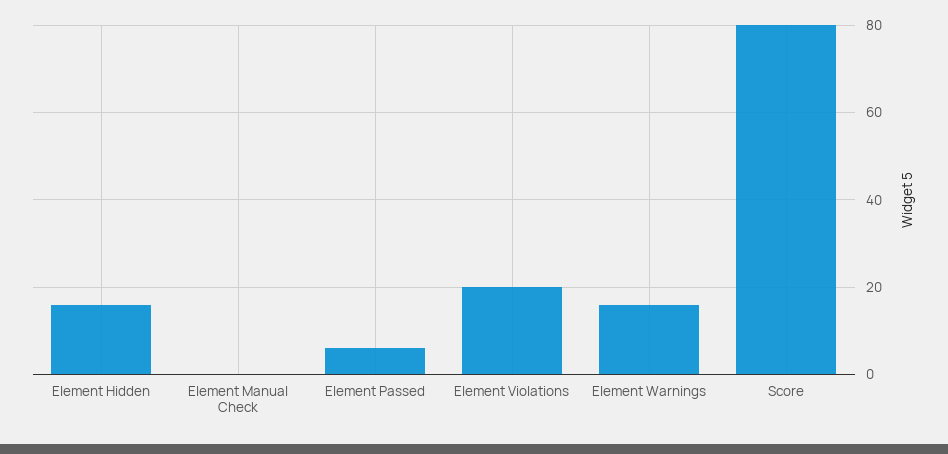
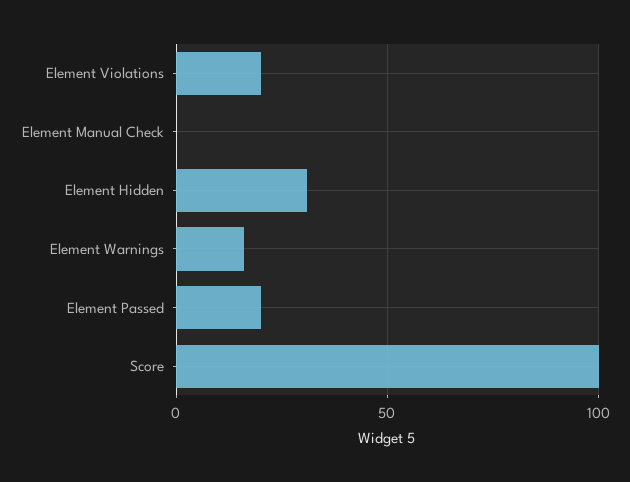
Element Hidden: 15 -> 30
Element Passed: 5 -> 20
Score: 80 -> 100

